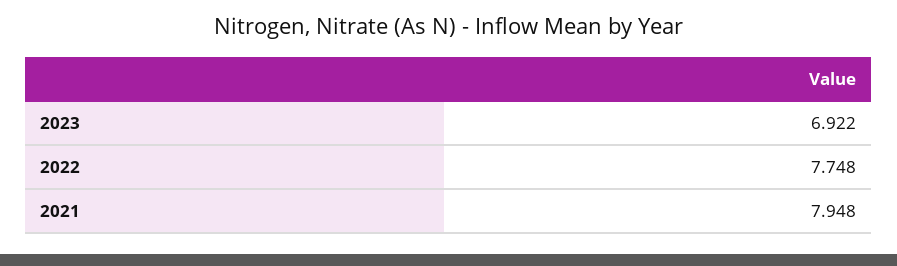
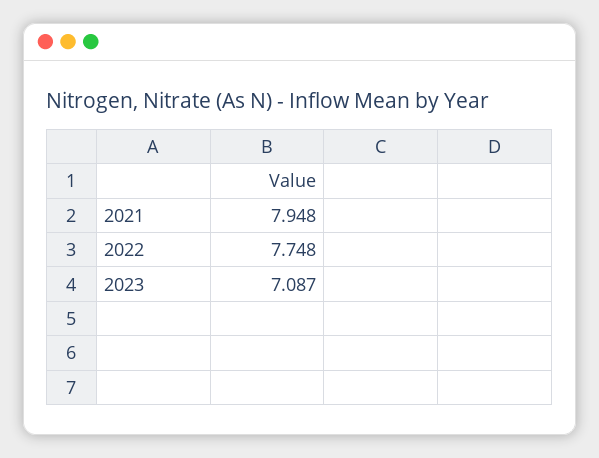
2023: 6.922 -> 7.087

